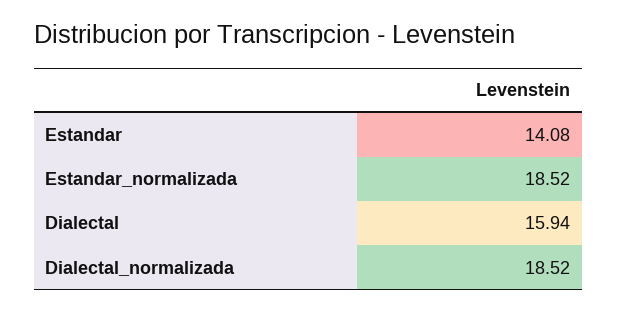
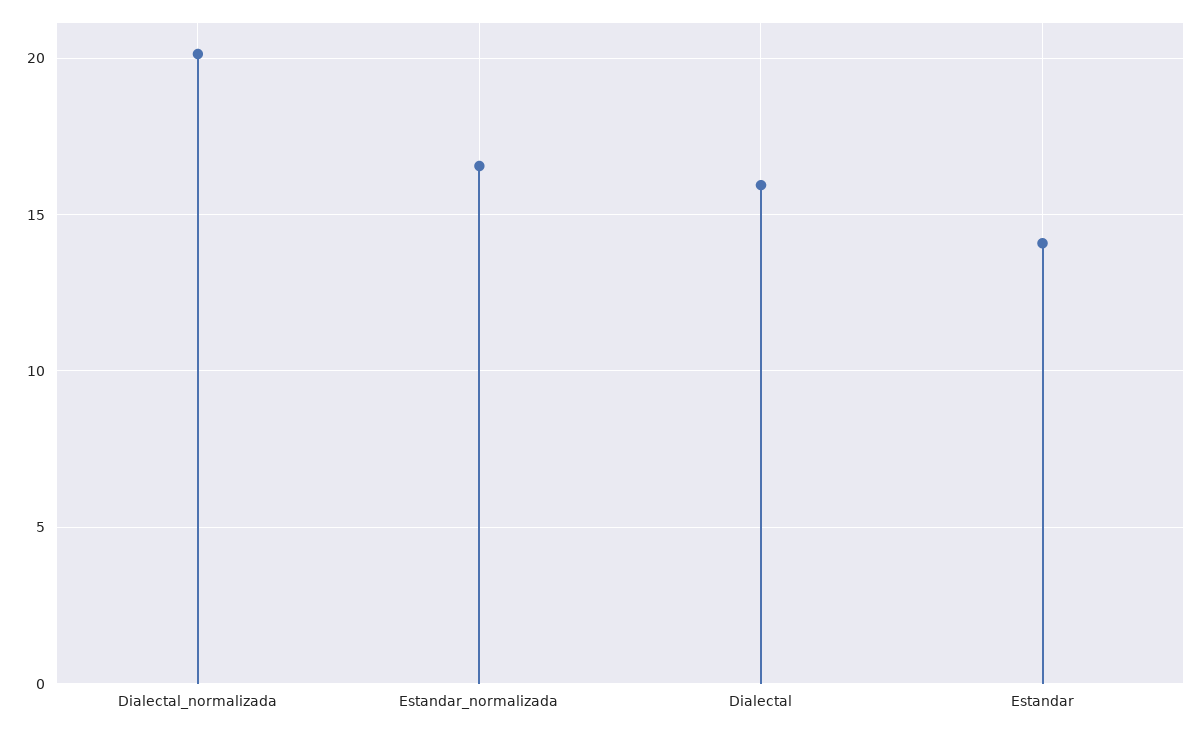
Estandar_normalizada: 18.52 -> 16.5
Dialectal_normalizada: 18.52 -> 20

